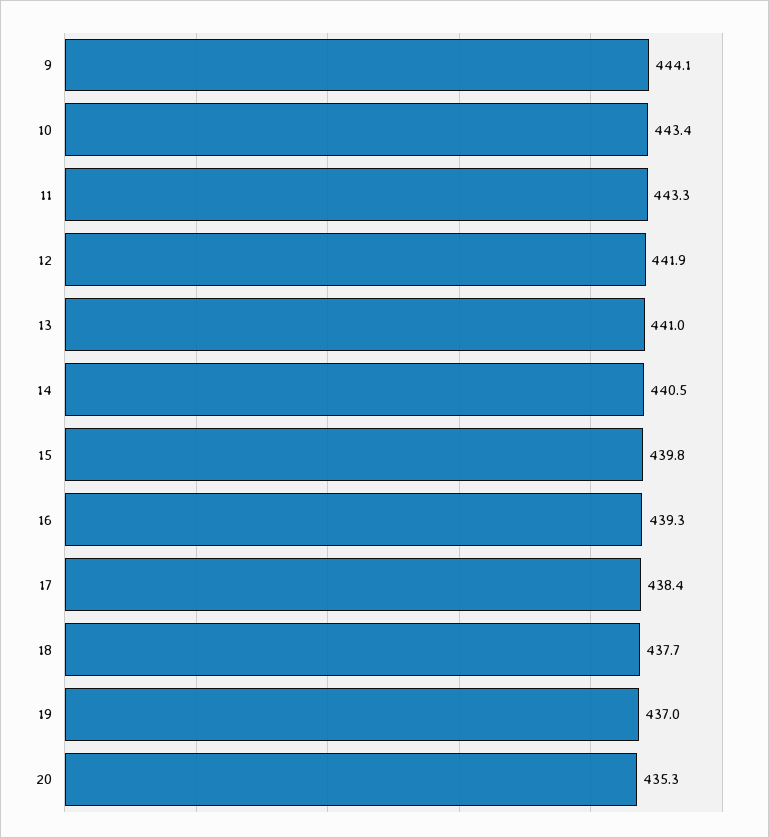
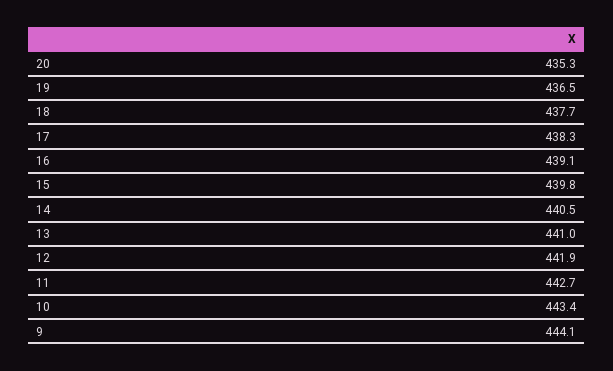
11: 443.3 -> 442.7
16: 439.3 -> 439.1
17: 438.4 -> 438.3
19: 437 -> 436.5

